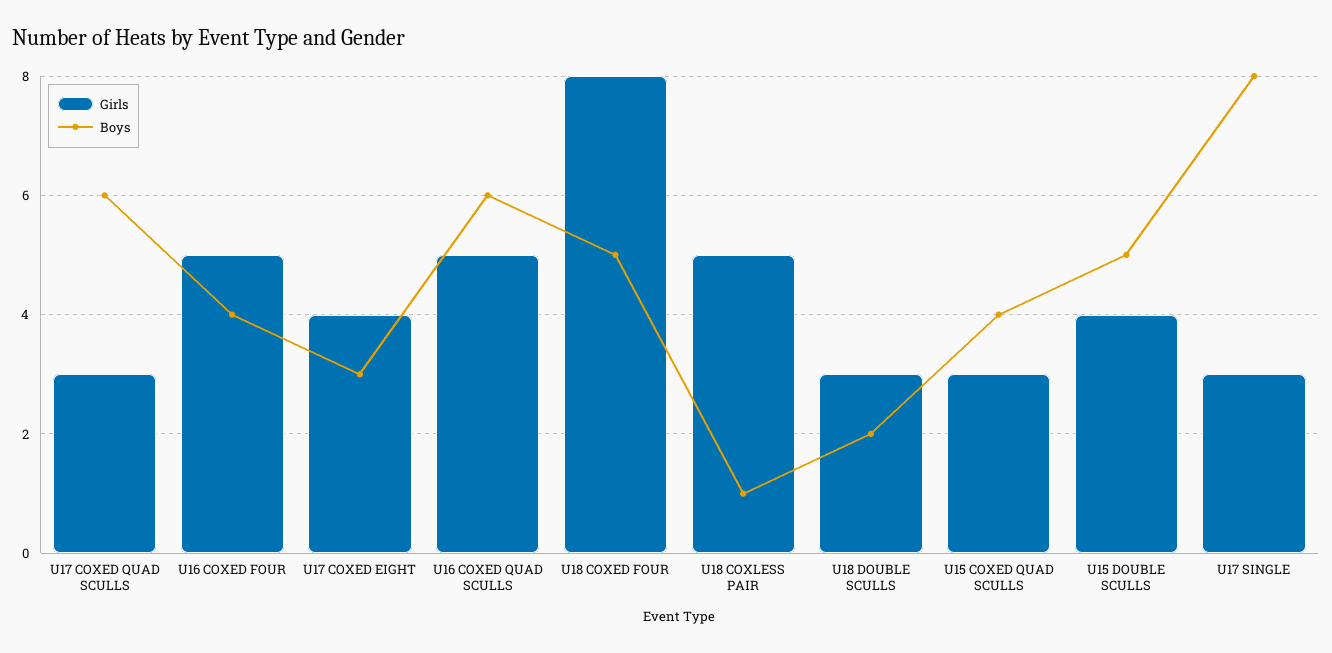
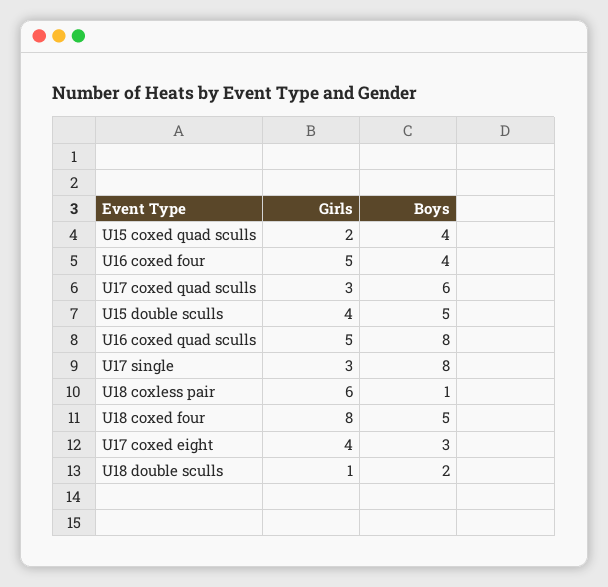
Boys, U16 COXED QUAD SCULLS: 6 -> 8
Girls, U18 COXLESS PAIR: 5 -> 6
Girls, U18 DOUBLE SCULLS: 3 -> 1
Girls, U15 COXED QUAD SCULLS: 3 -> 2

